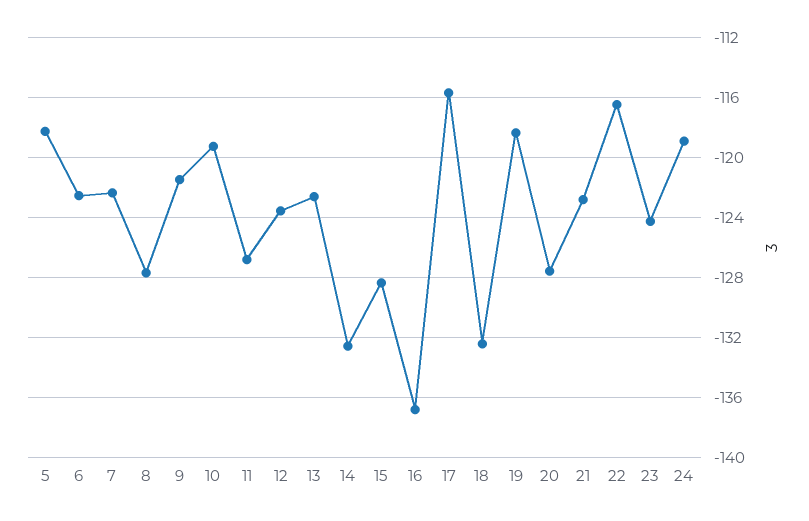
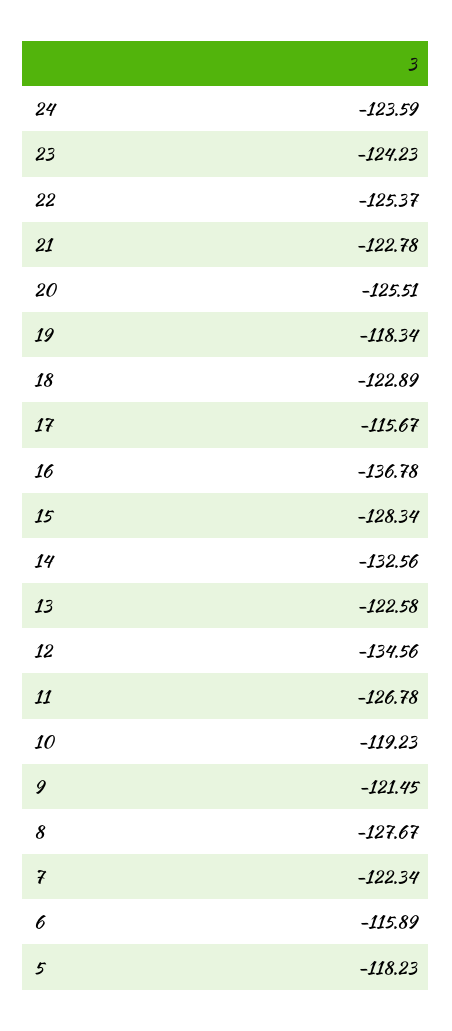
6: -122.5 -> -115.89
12: -123.5 -> -134.56
18: -132.5 -> -122.89
20: -127.5 -> -125.51
22: -116.5 -> -125.37
24: -119 -> -123.59

